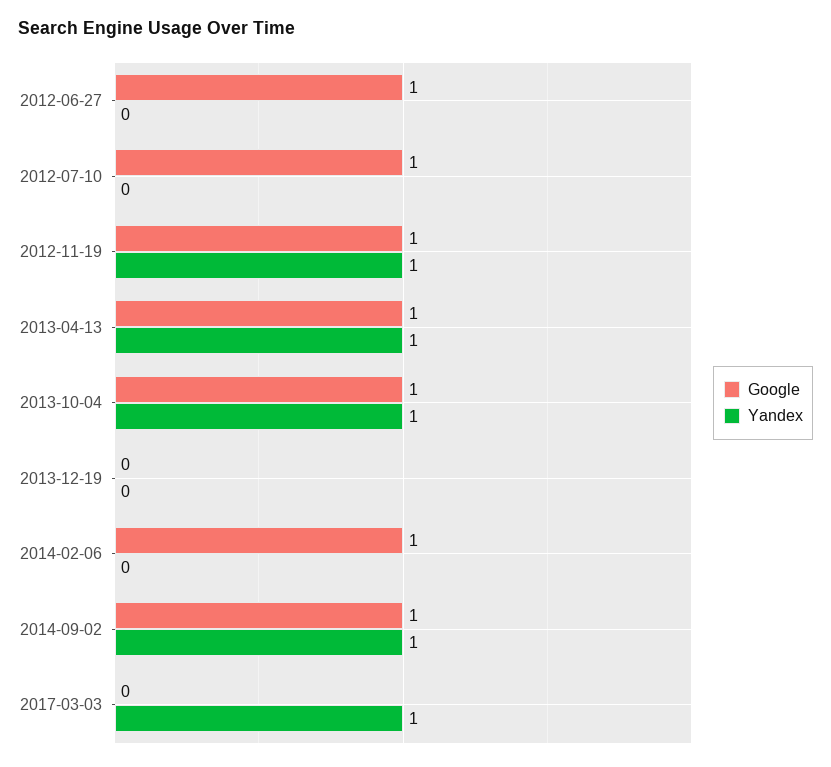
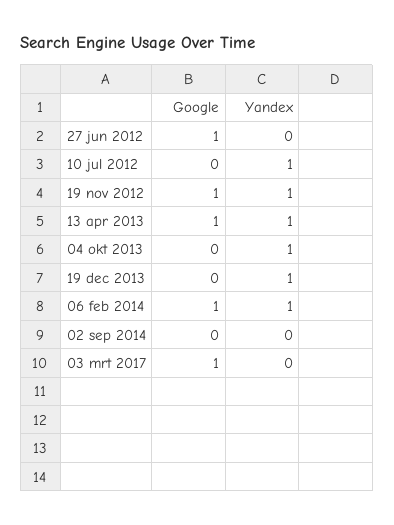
Google, 2012-07-10: 1 -> 0
Yandex, 2012-07-10: 0 -> 1
Google, 2013-10-04: 1 -> 0
Yandex, 2013-12-19: 0 -> 1
Yandex, 2014-02-06: 0 -> 1
Google, 2014-09-02: 1 -> 0
Yandex, 2014-09-02: 1 -> 0
Google, 2017-03-03: 0 -> 1
Yandex, 2017-03-03: 1 -> 0

